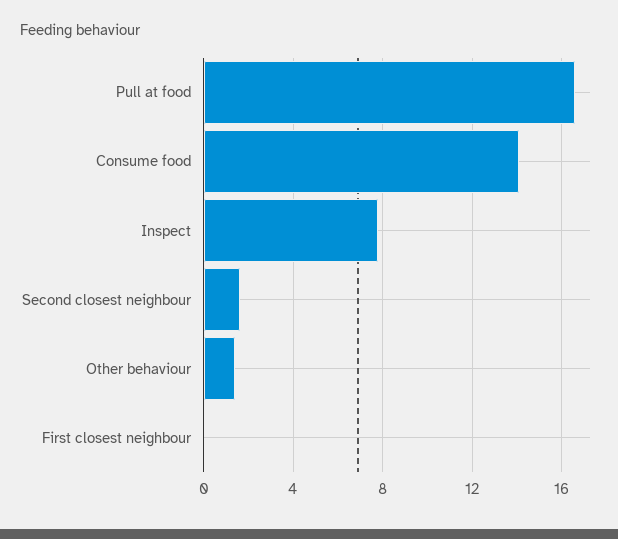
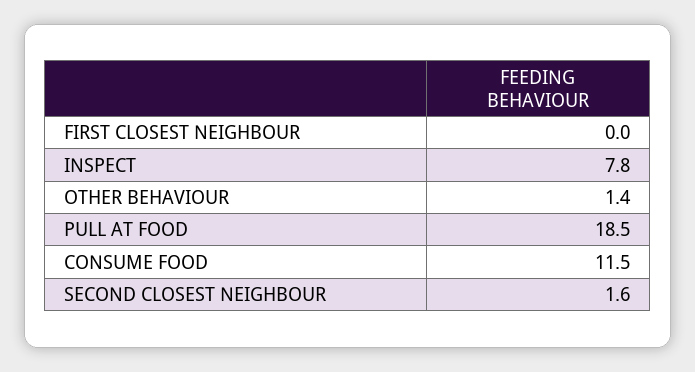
Pull at food: 16.5 -> 18.5
Consume food: 14 -> 11.5

